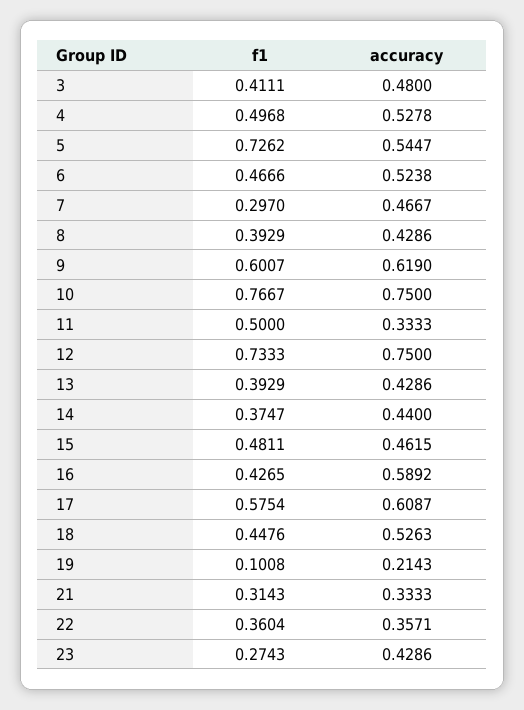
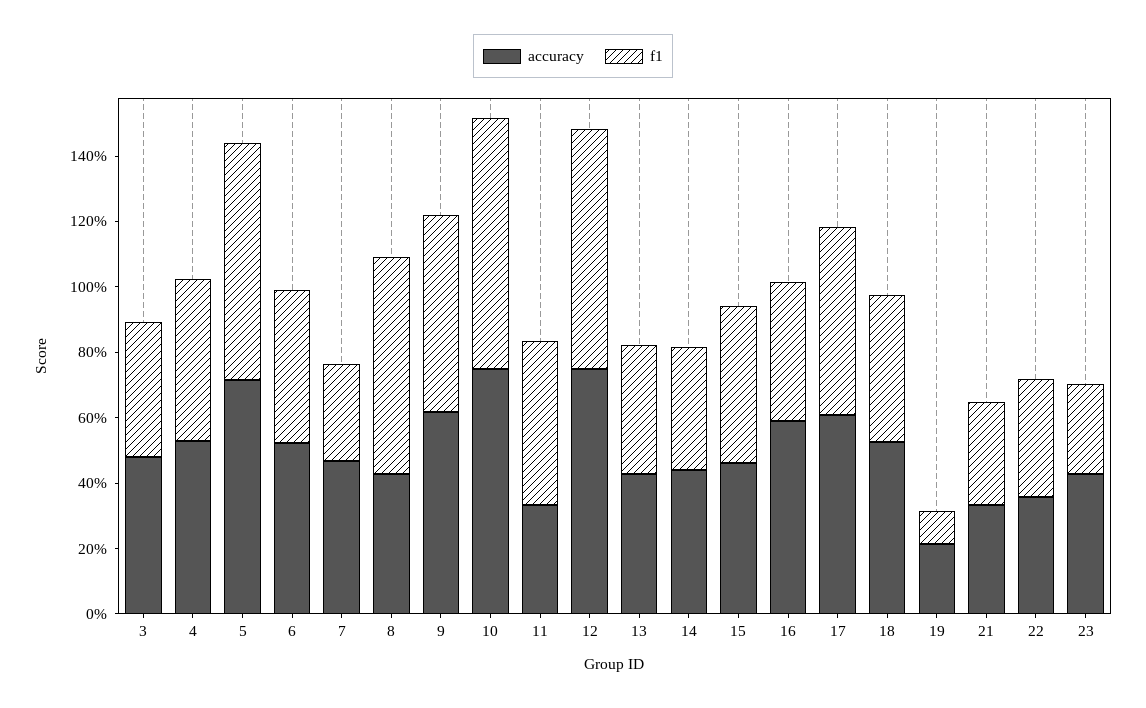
accuracy, 5: 0.5447 -> 0.7
f1, 8: 0.3929 -> 0.65

